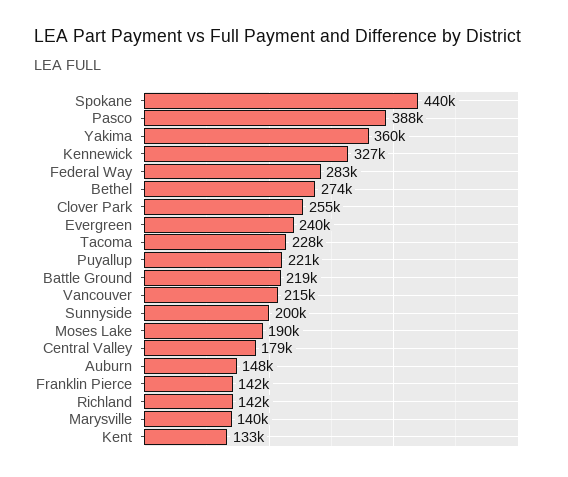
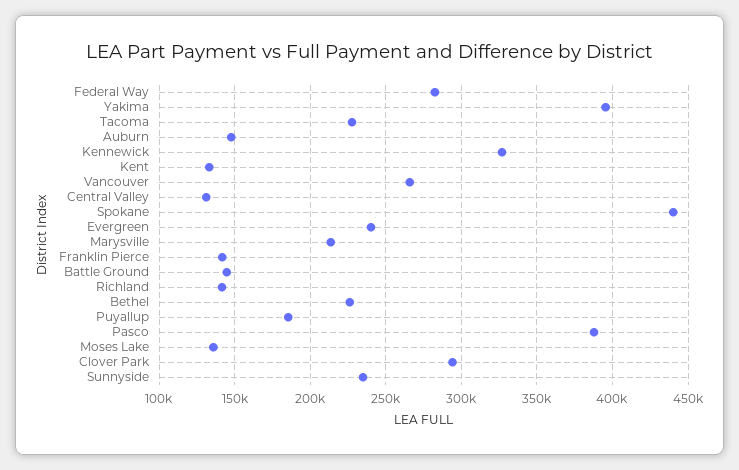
Yakima: 360000 -> 395000
Bethel: 274000 -> 225000
Clover Park: 255000 -> 295000
Puyallup: 221000 -> 185000
Battle Ground: 219000 -> 145000
Vancouver: 215000 -> 265000
Sunnyside: 200000 -> 235000
Moses Lake: 190000 -> 135000
Central Valley: 179000 -> 130000
Marysville: 140000 -> 215000

